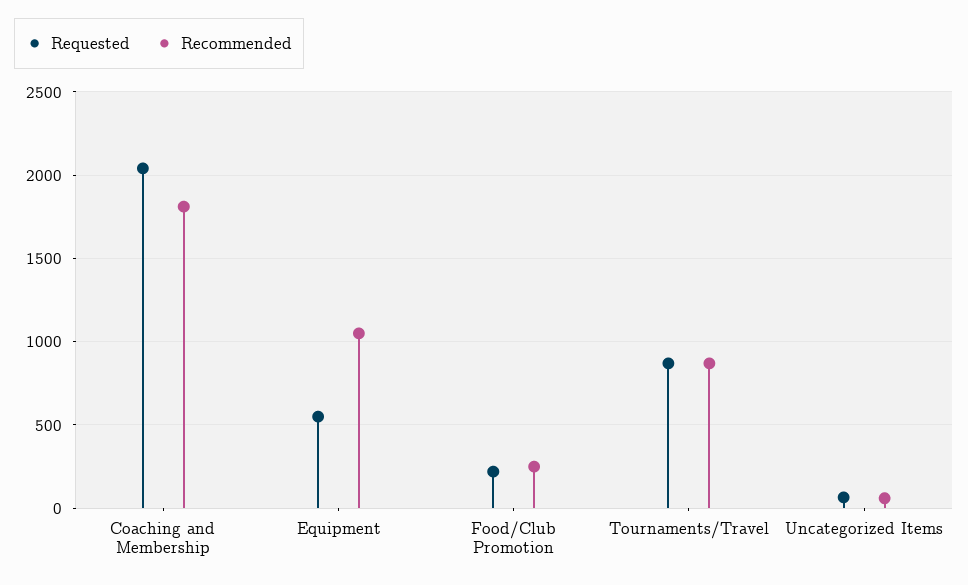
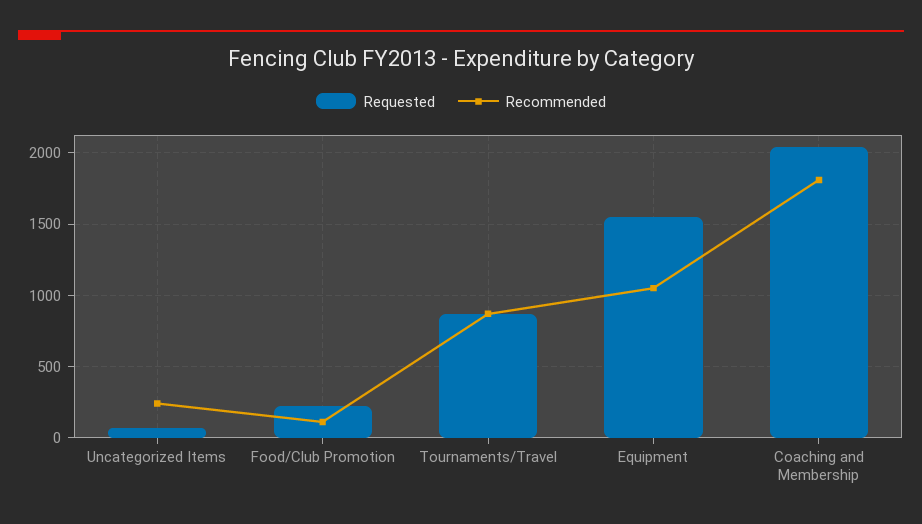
Requested, Equipment: 550 -> 1550
Recommended, Food/Club Promotion: 250 -> 100
Recommended, Uncategorized Items: 50 -> 250

